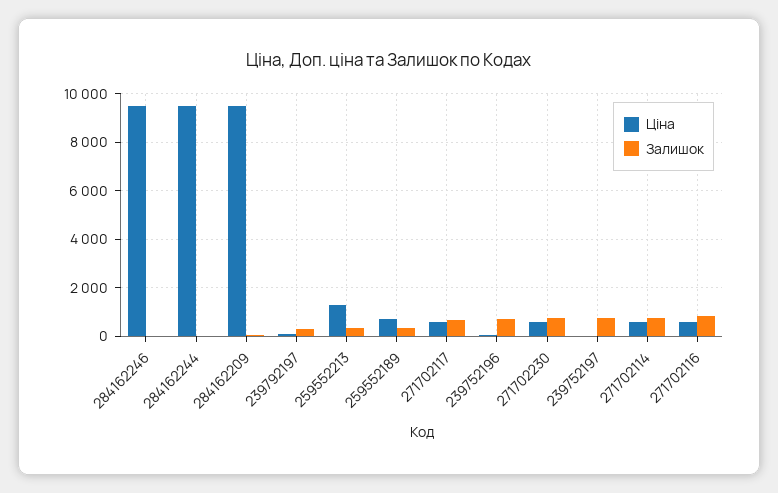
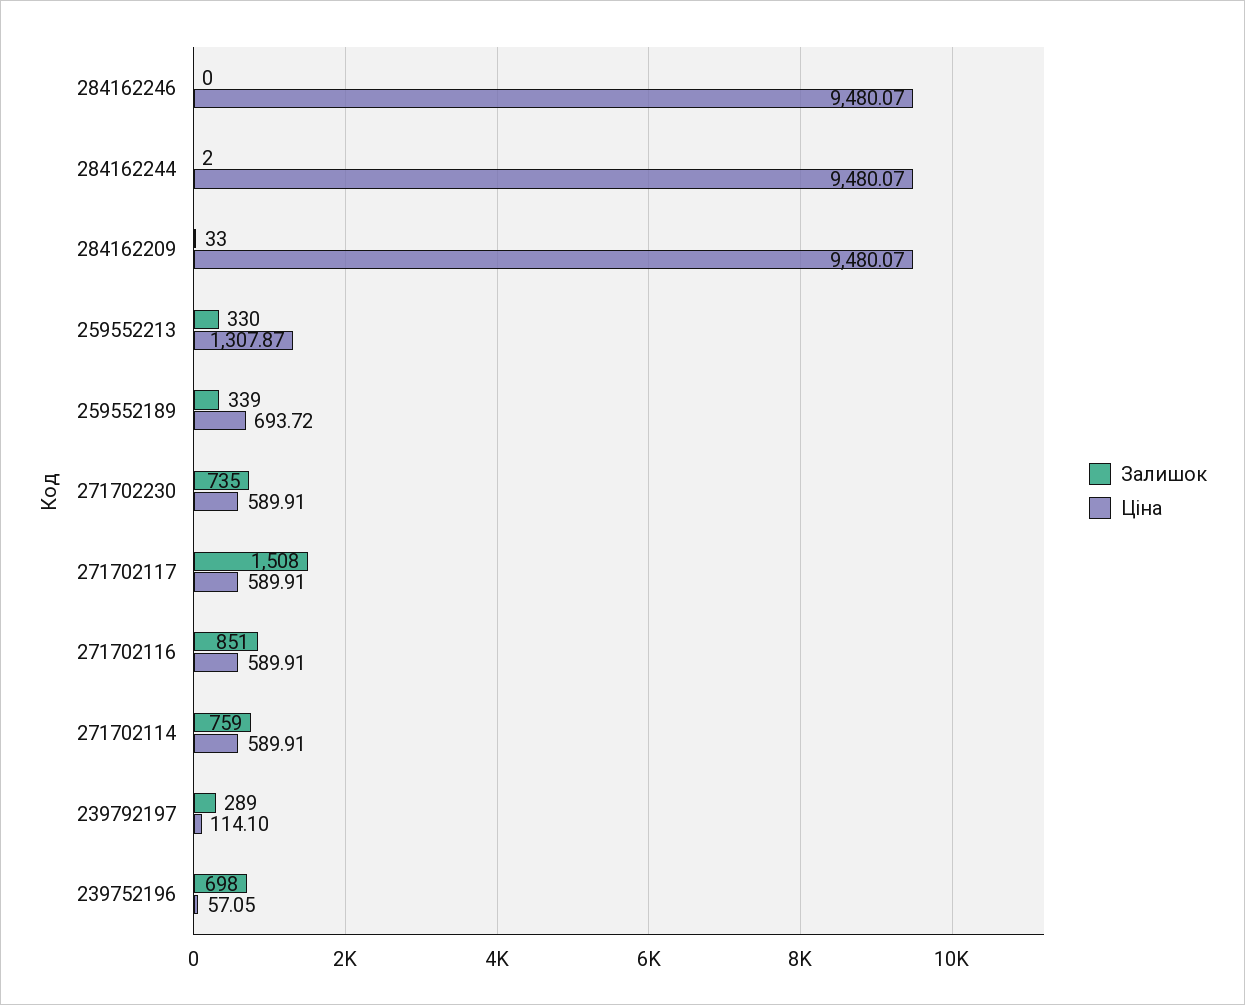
Залишок, 271702117: 750 -> 1508
Ціна, 239752197: 0 -> none
Залишок, 239752197: 750 -> none

